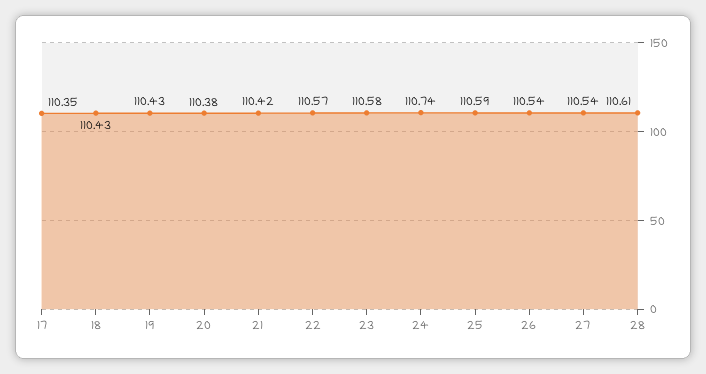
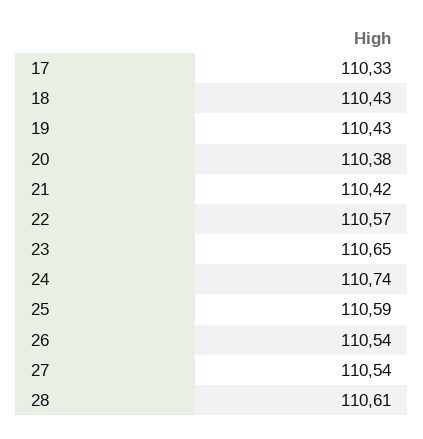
17: 110.35 -> 110.33
23: 110.58 -> 110.65

